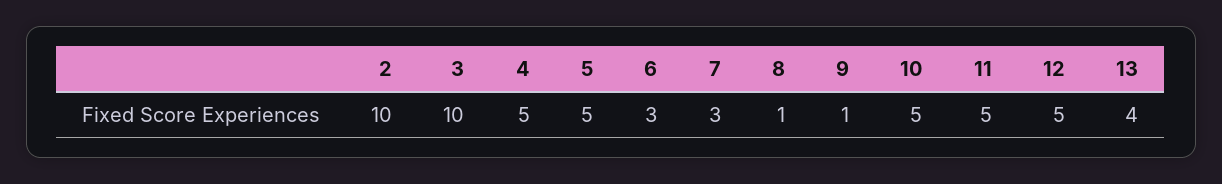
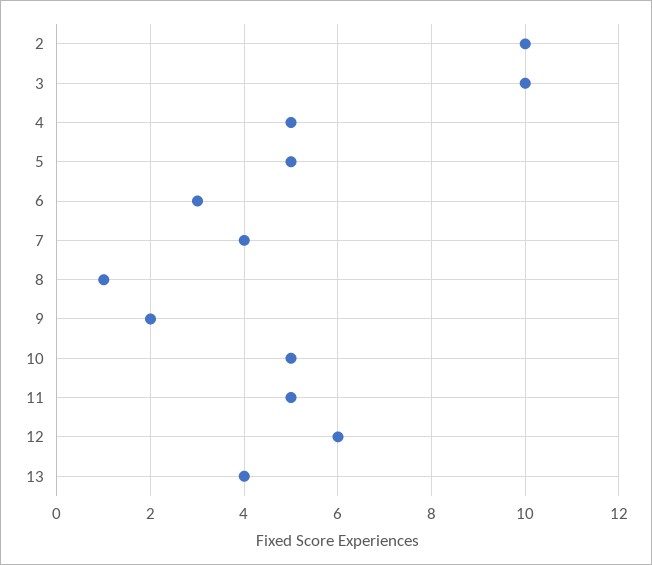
7: 3 -> 4
9: 1 -> 2
12: 5 -> 6

